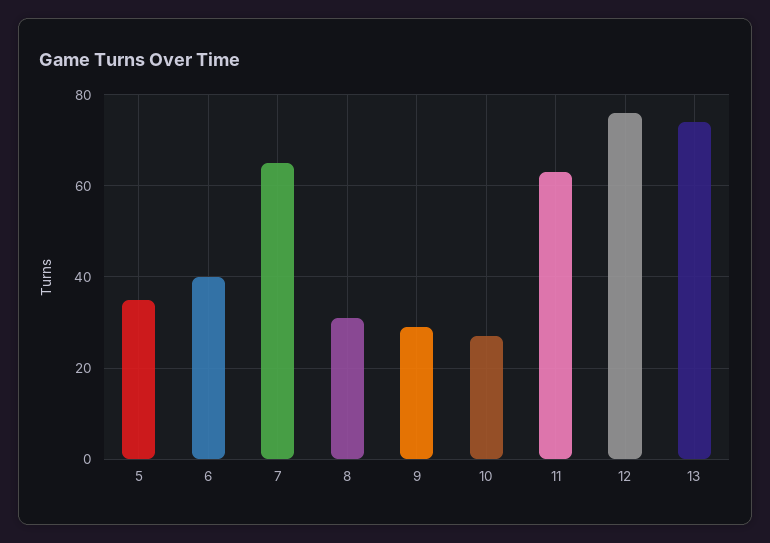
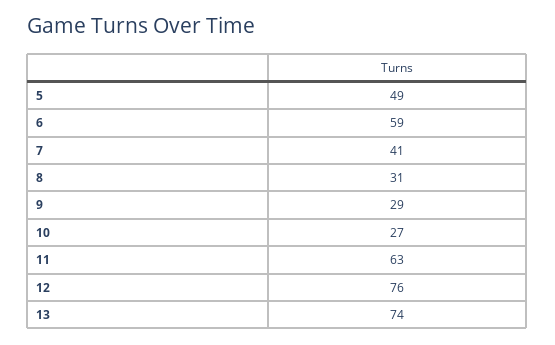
5: 35 -> 49
6: 40 -> 59
7: 65 -> 41

